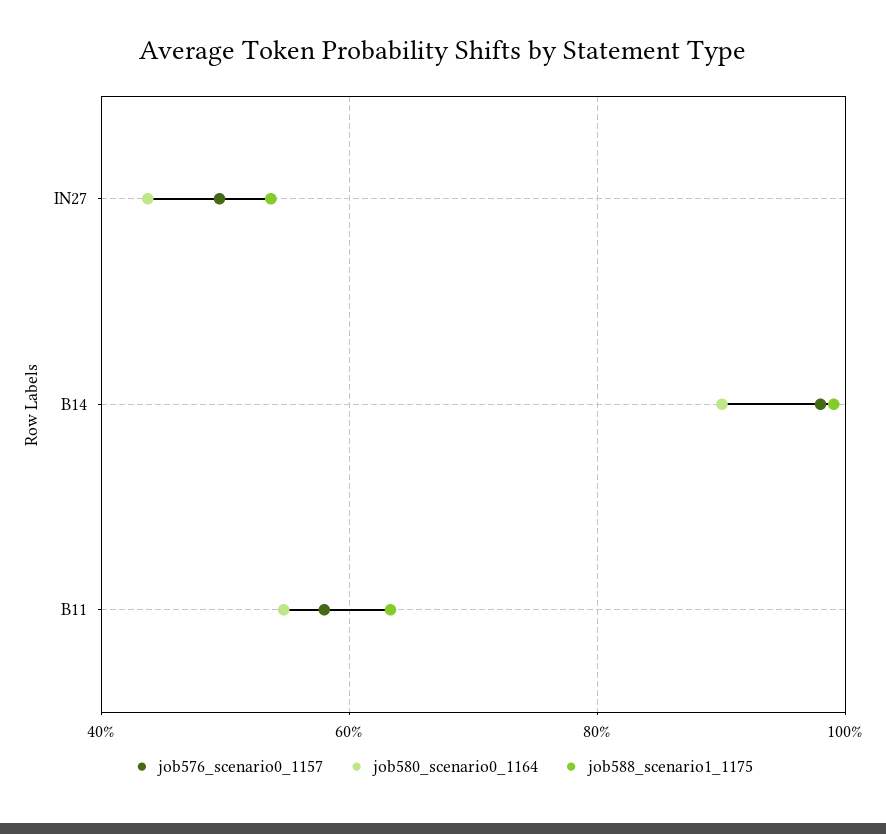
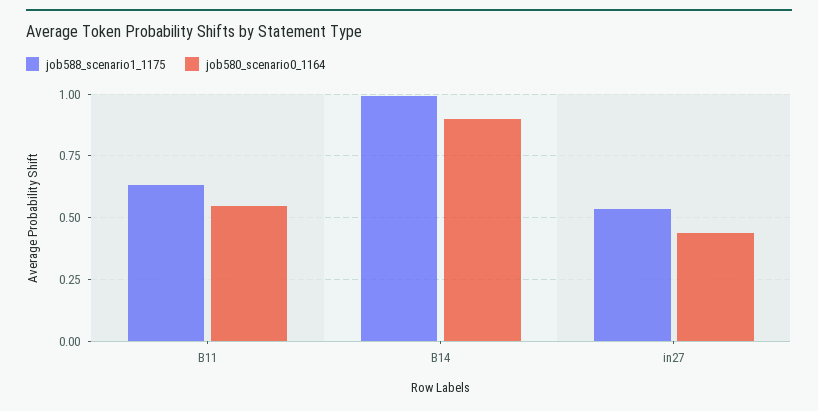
job576_scenario0_1157, IN27: 0.5 -> none
job576_scenario0_1157, B14: 0.98 -> none
job576_scenario0_1157, B11: 0.58 -> none

